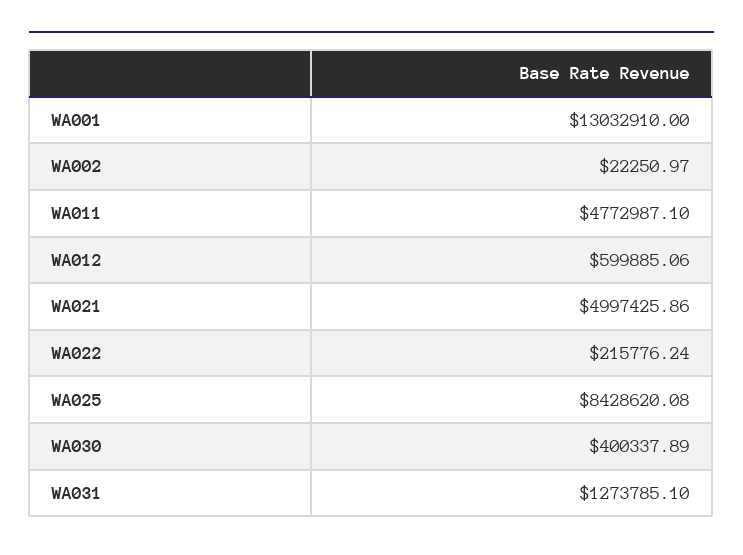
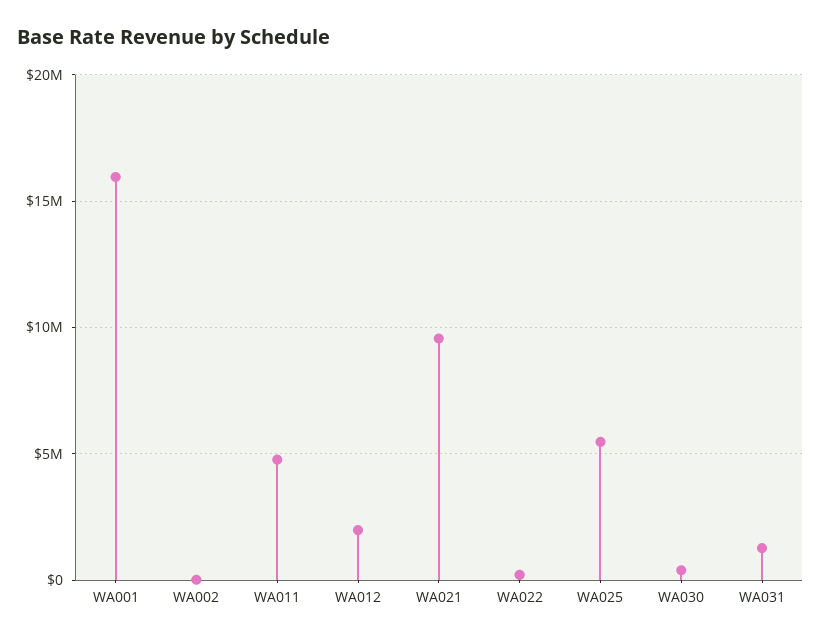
WA001: 13032910 -> 16000000
WA012: 599885.06 -> 2000000
WA021: 4997425.86 -> 9500000
WA025: 8428620.08 -> 5500000

